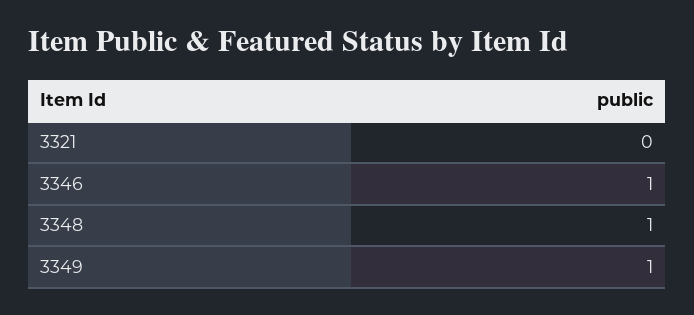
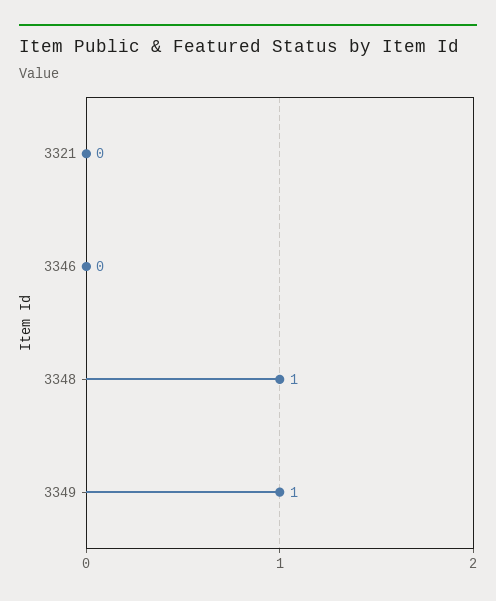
3346: 1 -> 0

